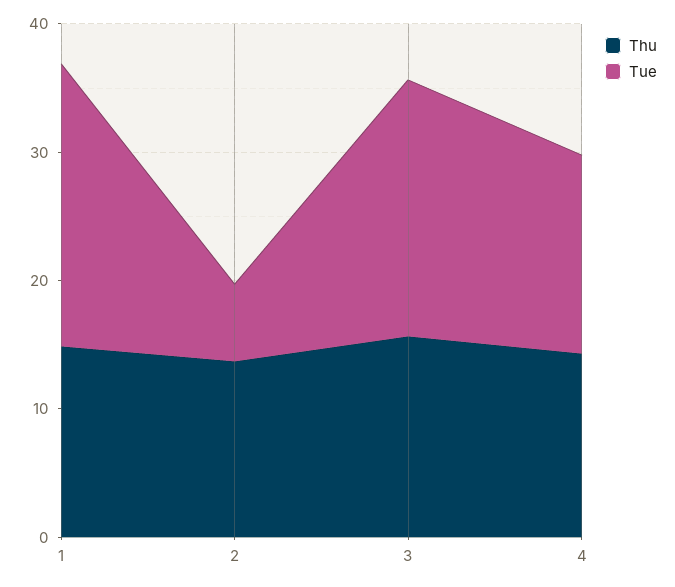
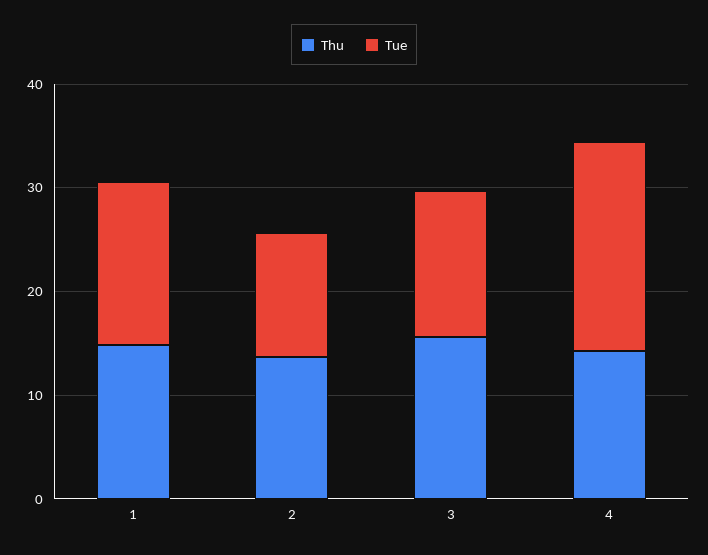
Tue, 1: 22 -> 16
Tue, 2: 6 -> 12
Tue, 3: 20 -> 14
Tue, 4: 16 -> 20

